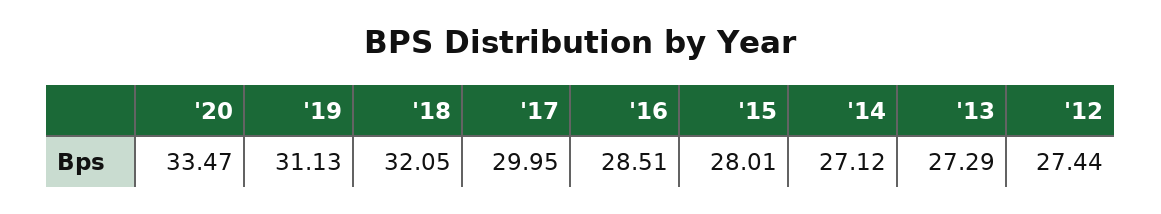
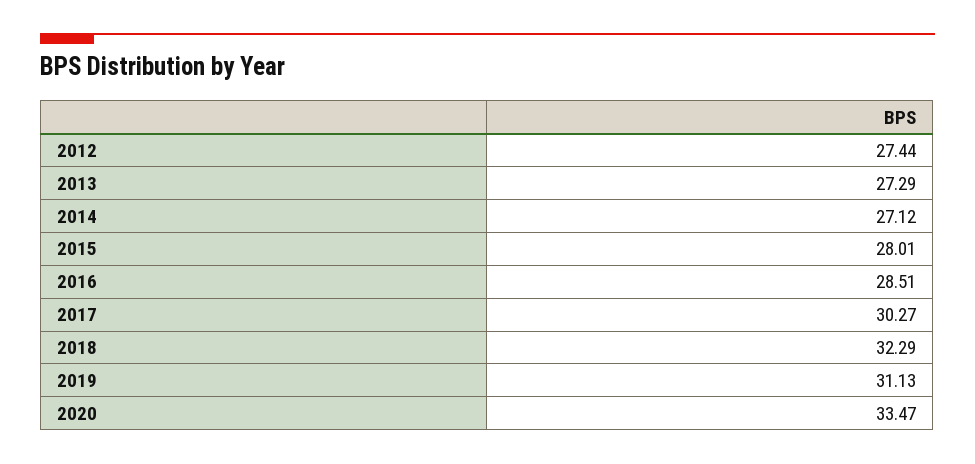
'18: 32.05 -> 32.29
'17: 29.95 -> 30.27

